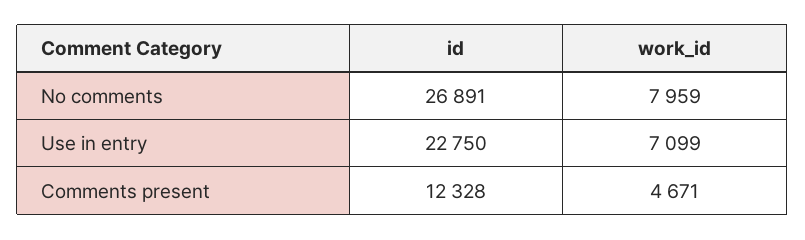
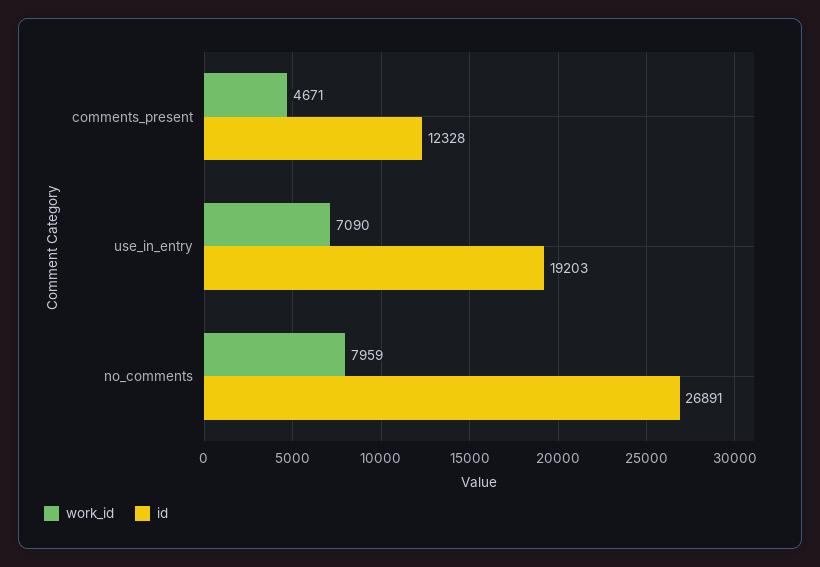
id, Use in entry: 22750 -> 19203
work_id, Use in entry: 7099 -> 7090

